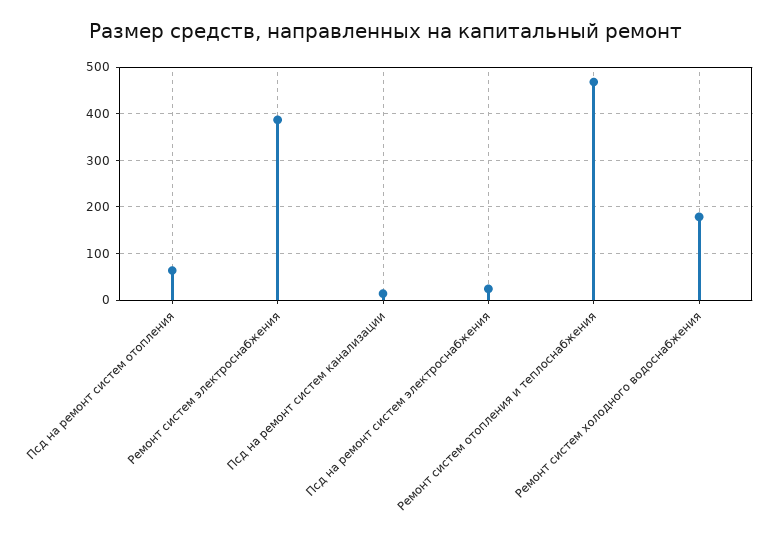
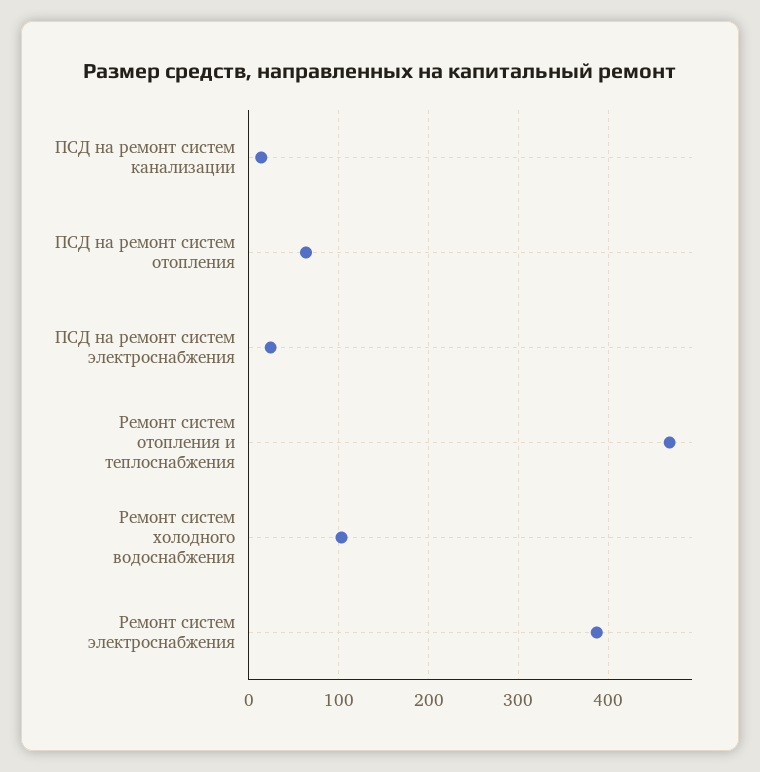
Ремонт систем холодного водоснабжения: 180 -> 100

